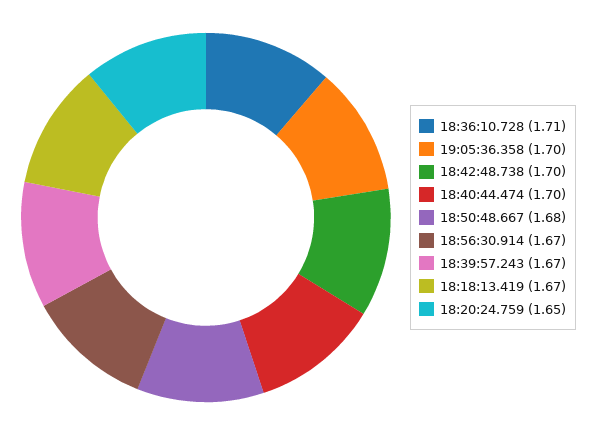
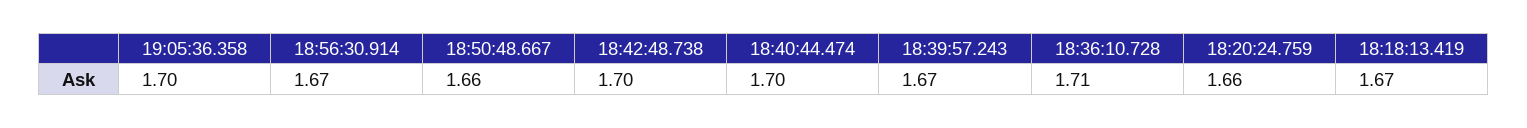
18:50:48.667: 1.68 -> 1.66
18:20:24.759: 1.65 -> 1.66

